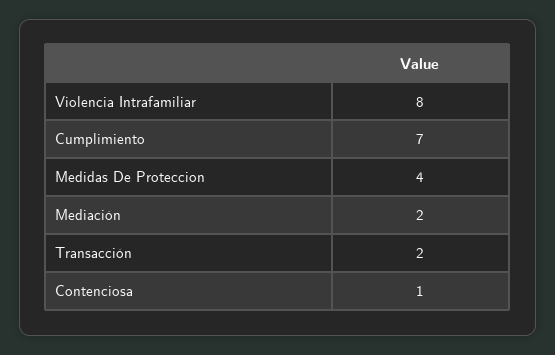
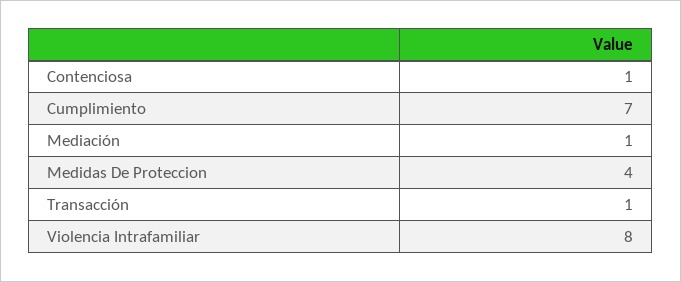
Mediación: 2 -> 1
Transacción: 2 -> 1

